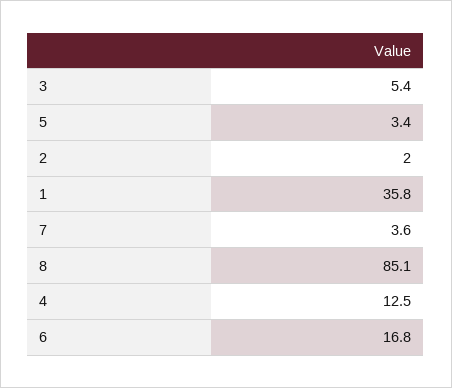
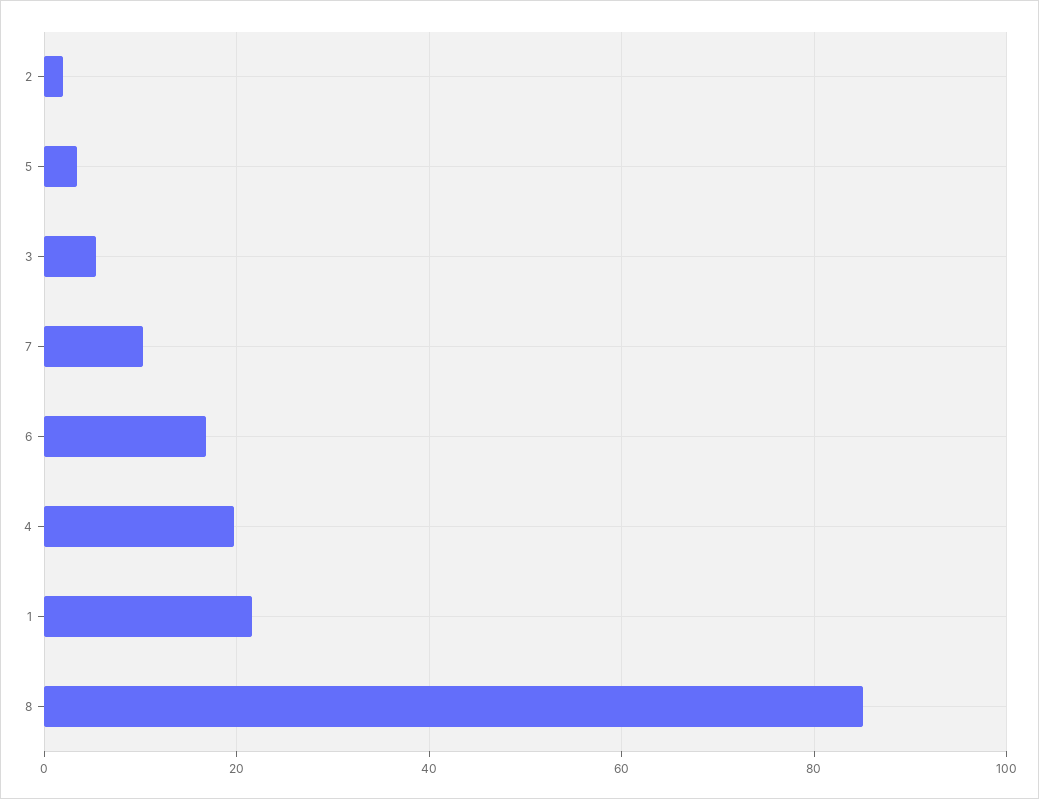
1: 35.8 -> 22
7: 3.6 -> 10
4: 12.5 -> 20

